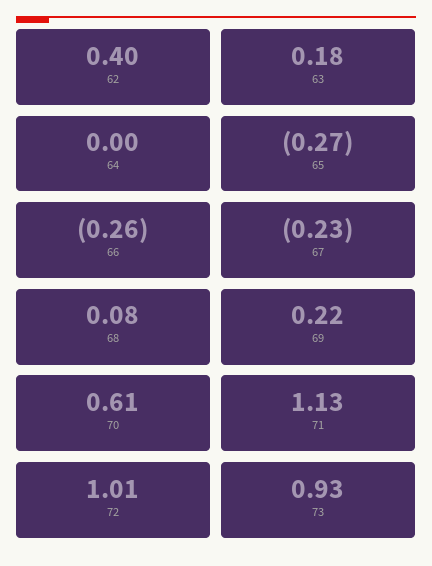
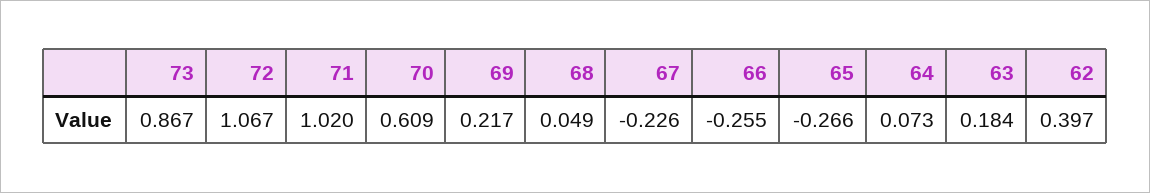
64: 0 -> 0.073
68: 0.08 -> 0.049
71: 1.13 -> 1.02
72: 1.01 -> 1.067
73: 0.93 -> 0.867

